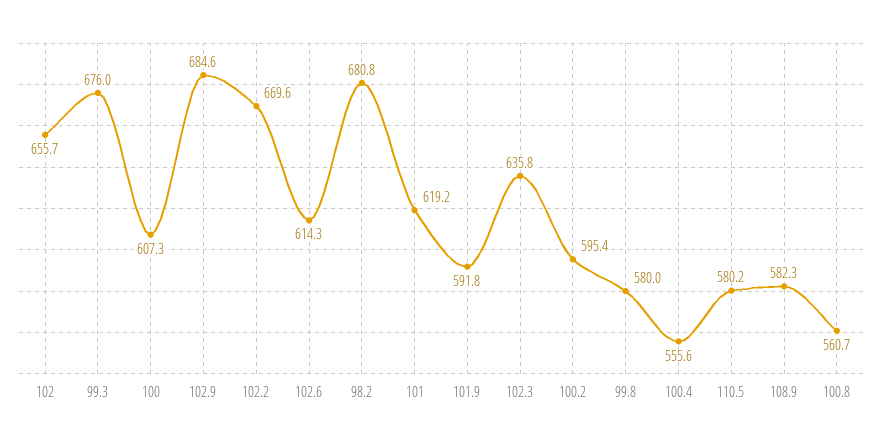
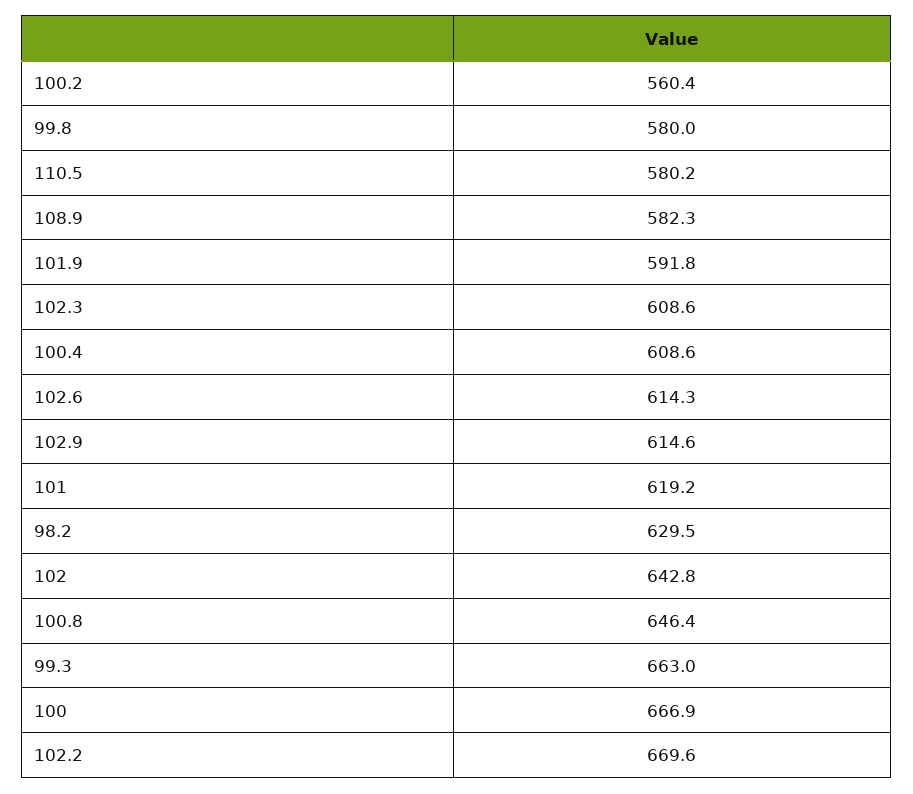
102: 655.7 -> 642.8
99.3: 676 -> 663
100: 607.3 -> 666.9
102.9: 684.6 -> 614.6
98.2: 680.8 -> 629.5
102.3: 635.8 -> 608.6
100.2: 595.4 -> 560.4
100.4: 555.6 -> 608.6
100.8: 560.7 -> 646.4

